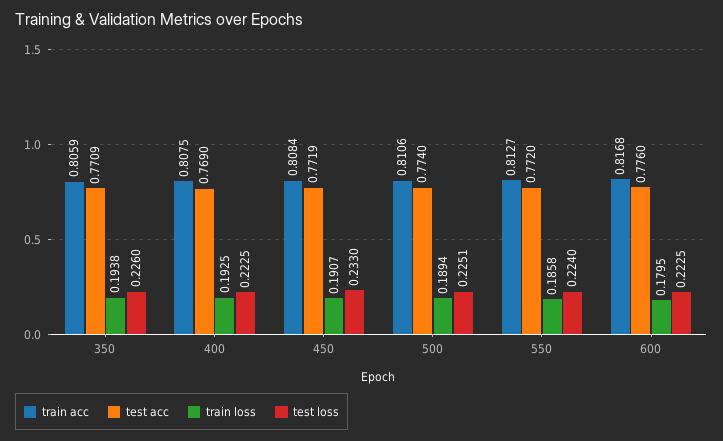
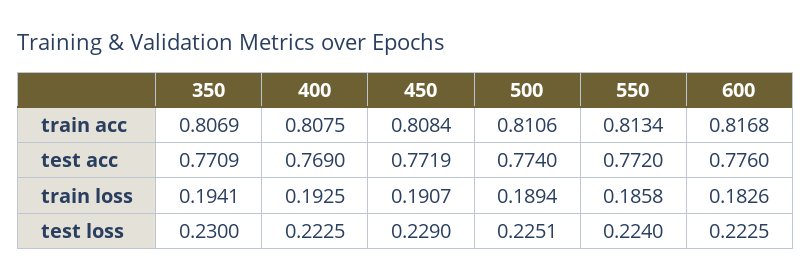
train acc, 350: 0.8059 -> 0.8069
train loss, 350: 0.1938 -> 0.1941
test loss, 350: 0.226 -> 0.23
test loss, 450: 0.233 -> 0.229
train acc, 550: 0.8127 -> 0.8134
train loss, 600: 0.1795 -> 0.1826

